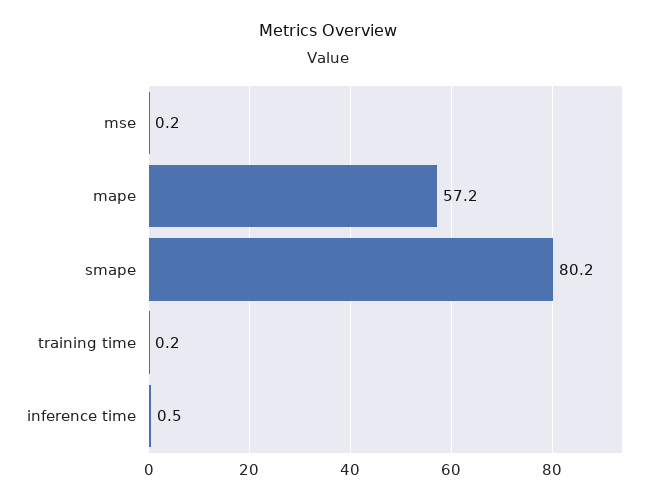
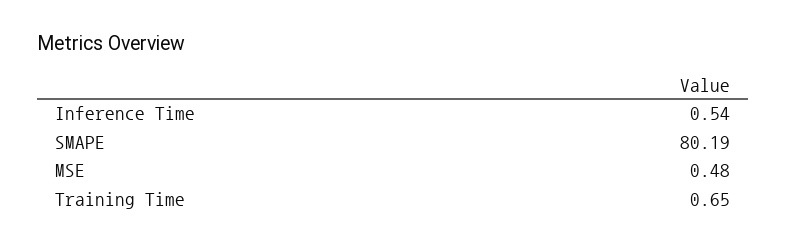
mse: 0.2 -> 0.48
mape: 57.2 -> none
training time: 0.2 -> 0.65

